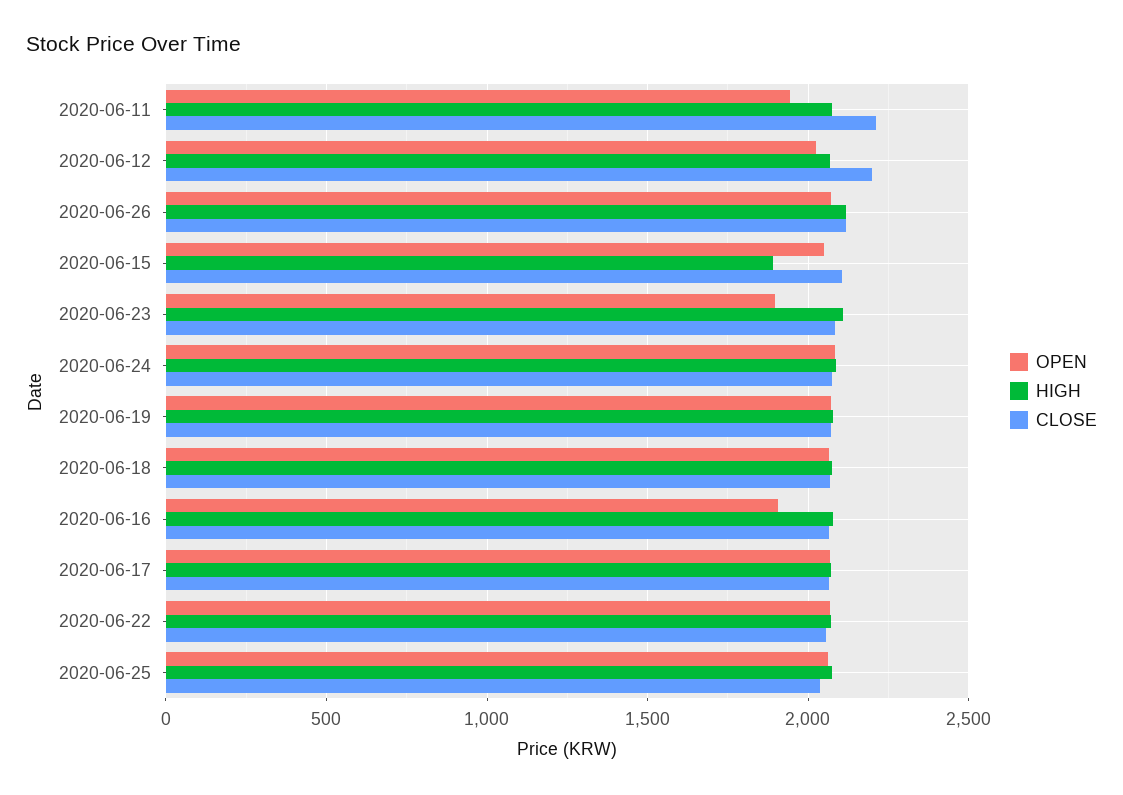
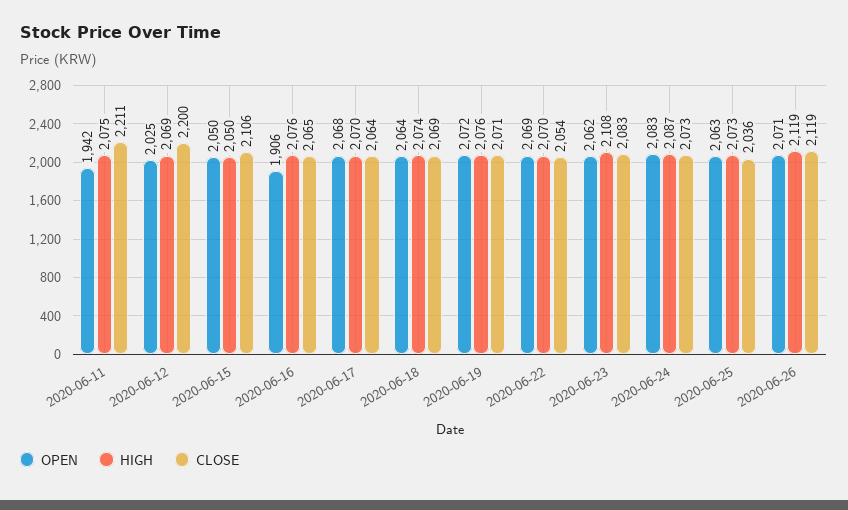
HIGH, 2020-06-15: 1900 -> 2050
OPEN, 2020-06-23: 1900 -> 2062

